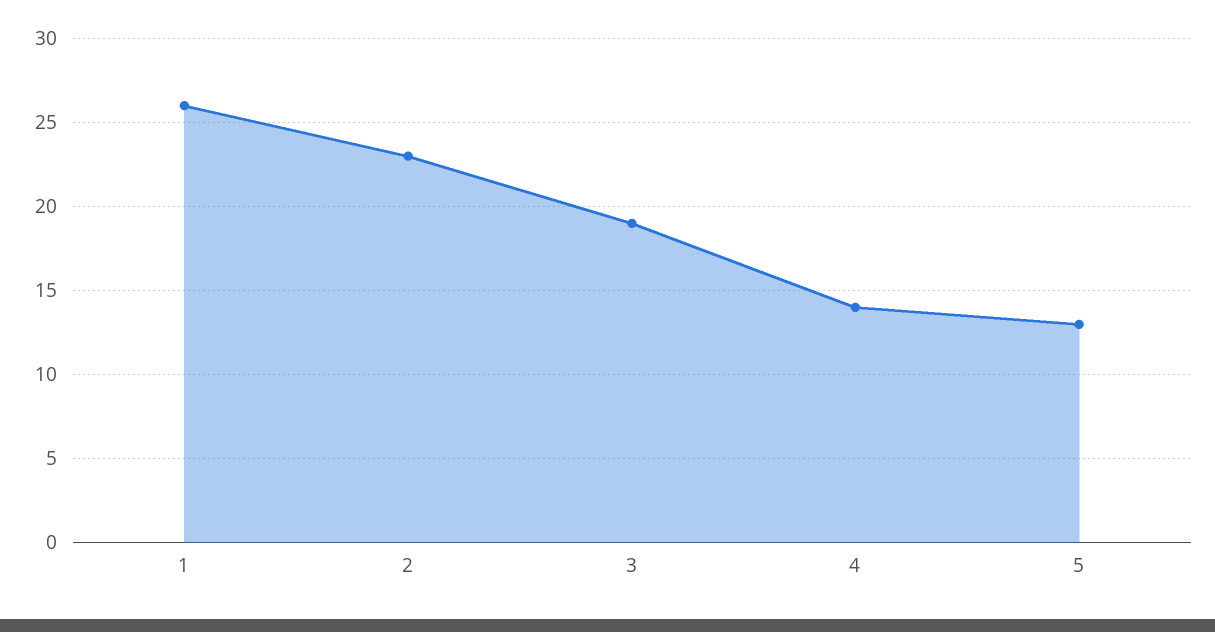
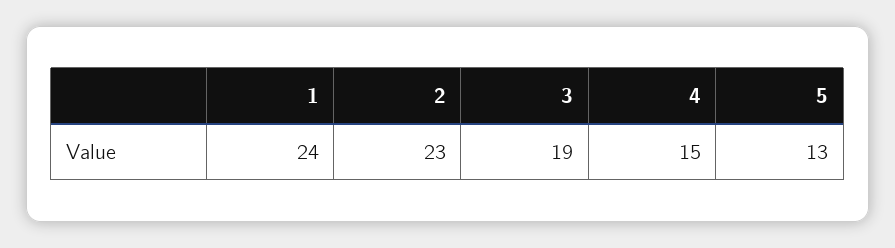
1: 26 -> 24
4: 14 -> 15

